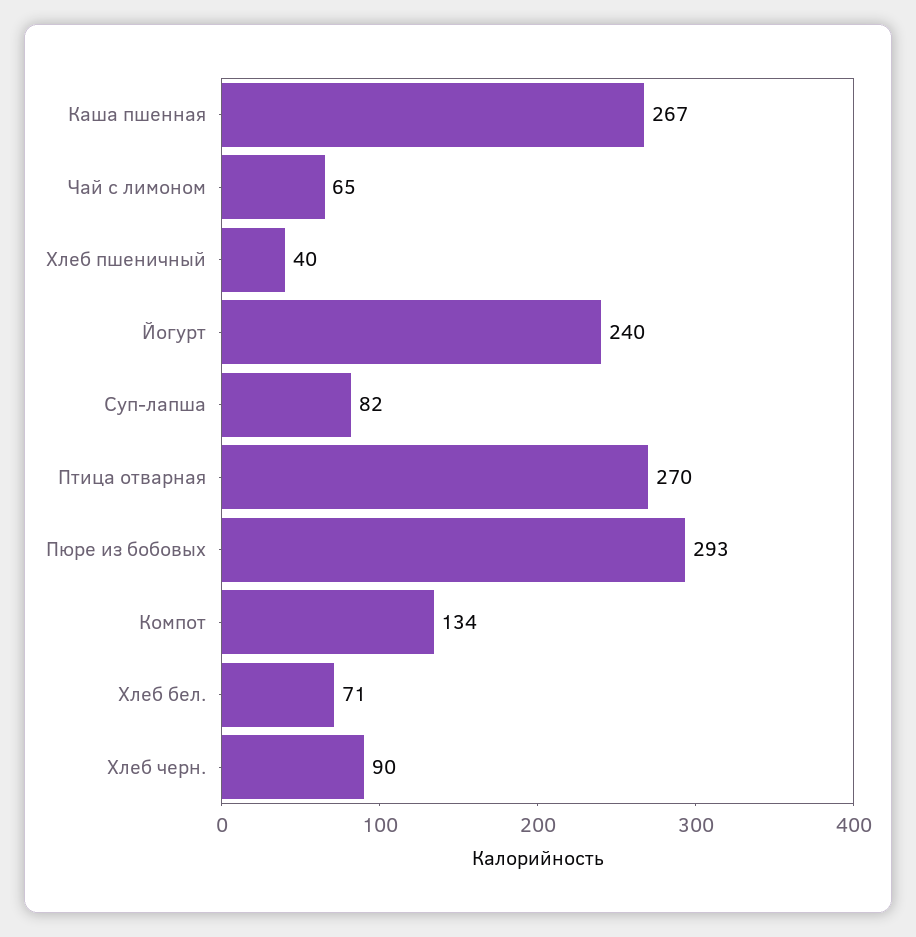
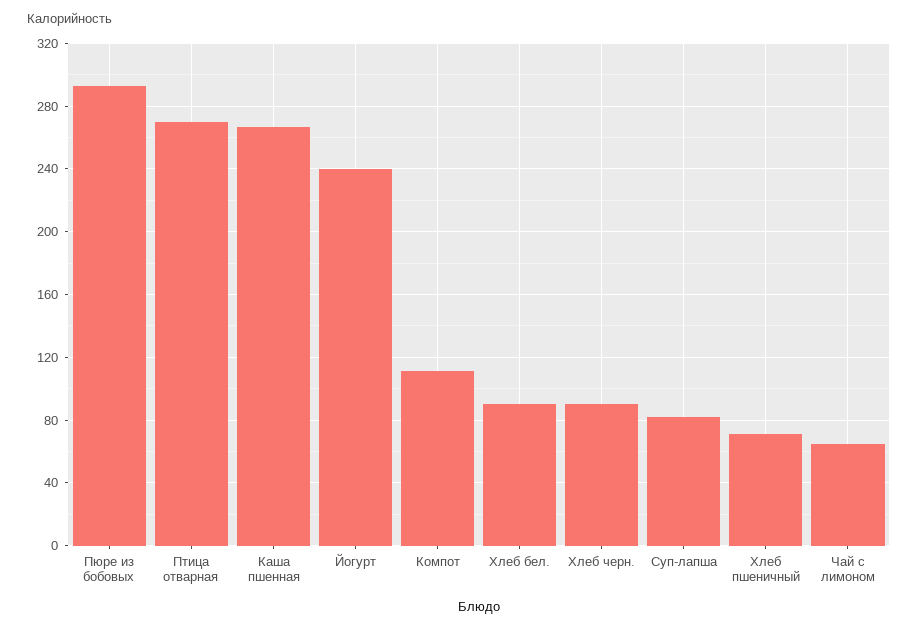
Хлеб пшеничный: 40 -> 70
Компот: 134 -> 110
Хлеб бел.: 71 -> 90

